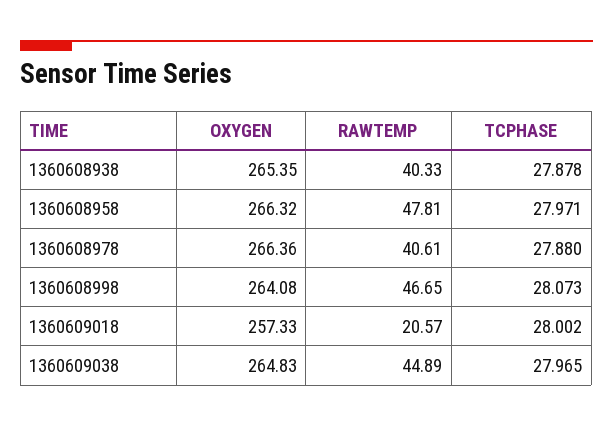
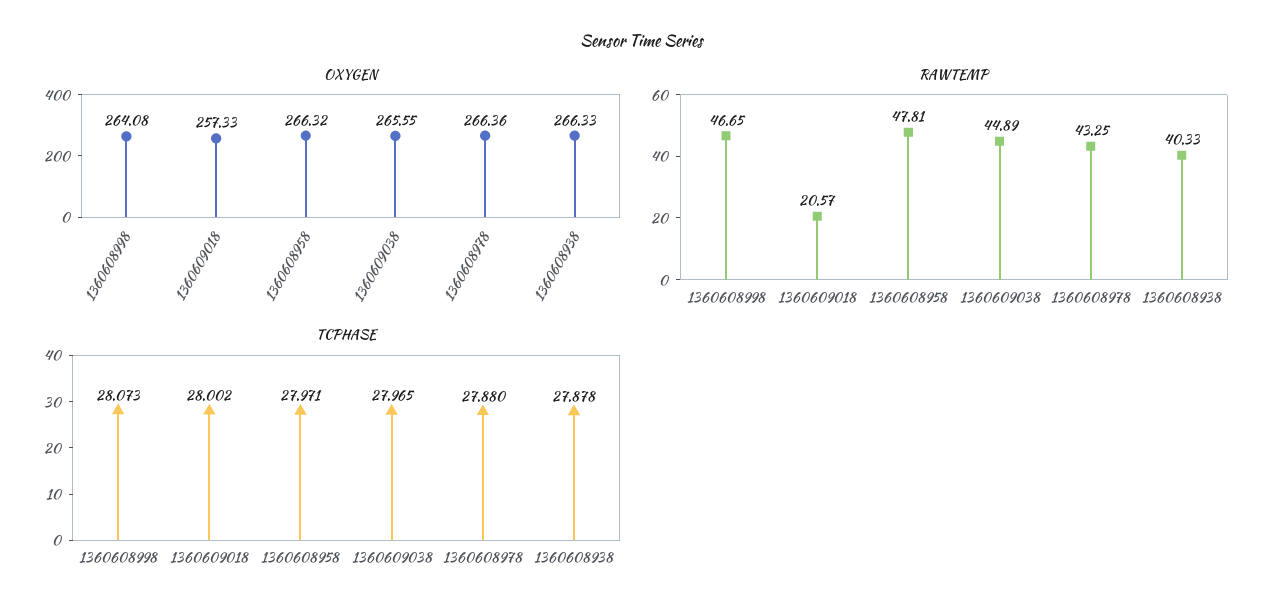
OXYGEN, 1360608938: 265.35 -> 266.33
RAWTEMP, 1360608978: 40.61 -> 43.25
OXYGEN, 1360609038: 264.83 -> 265.55

